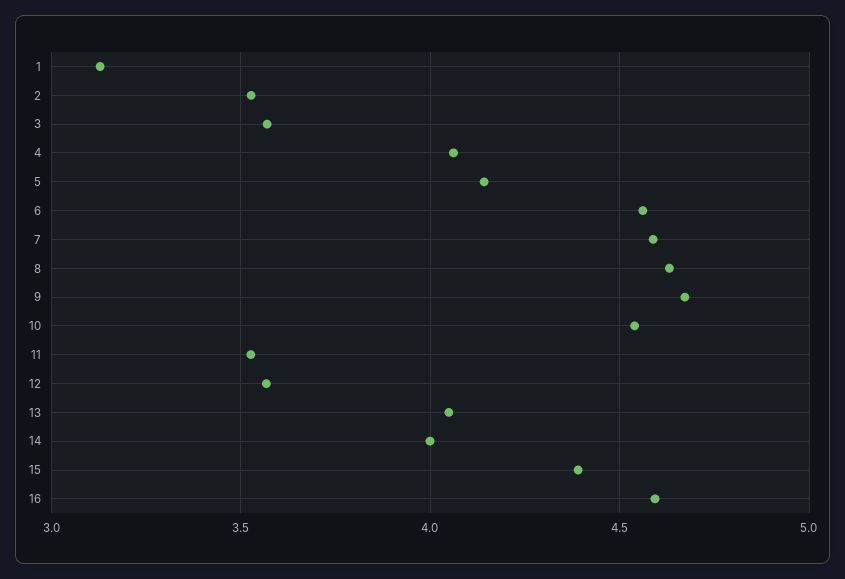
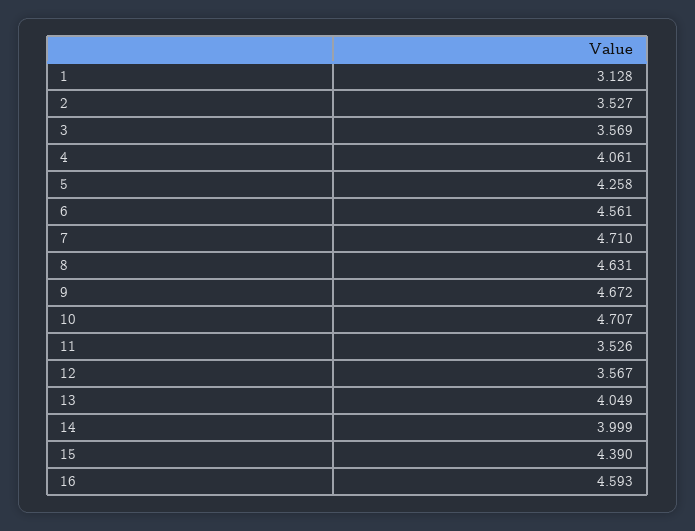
5: 4.15 -> 4.258
7: 4.6 -> 4.71
10: 4.55 -> 4.707

